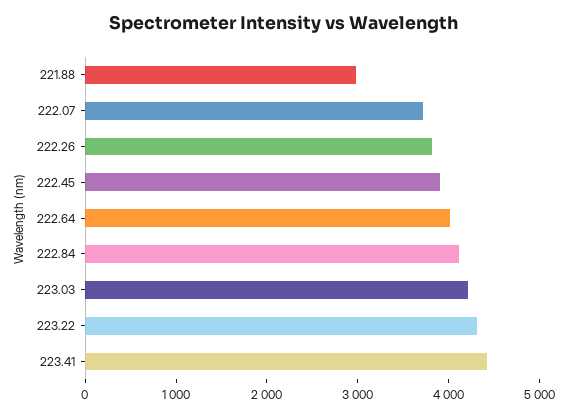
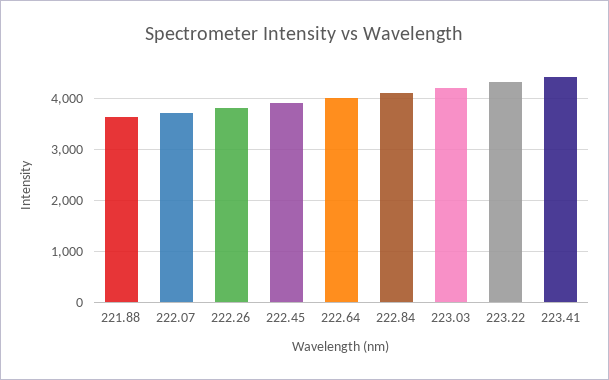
221.88: 3000 -> 3600

